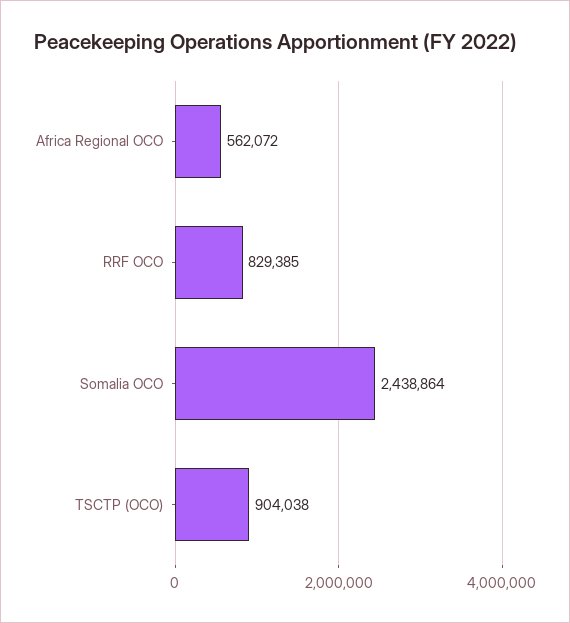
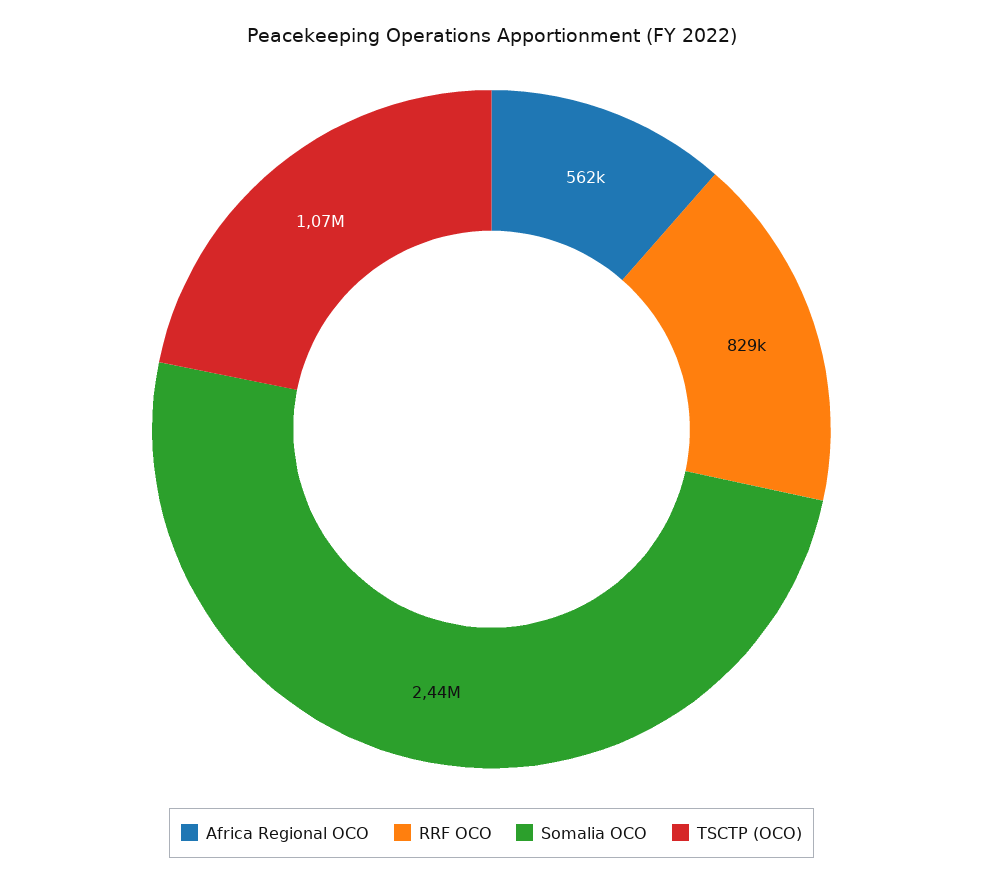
TSCTP (OCO): 904038 -> 1070000

